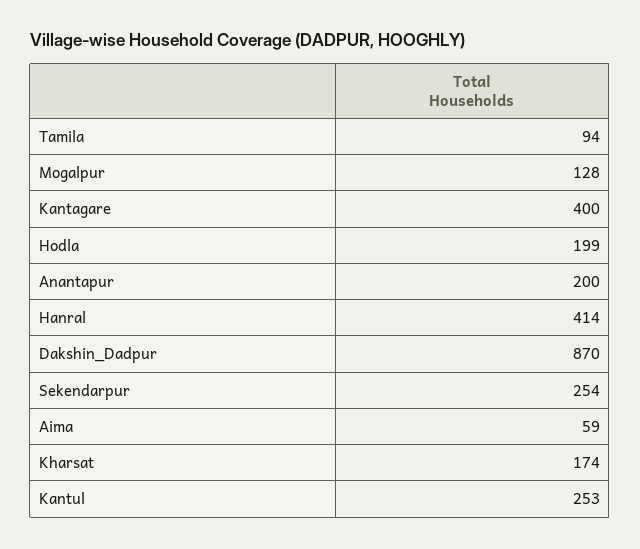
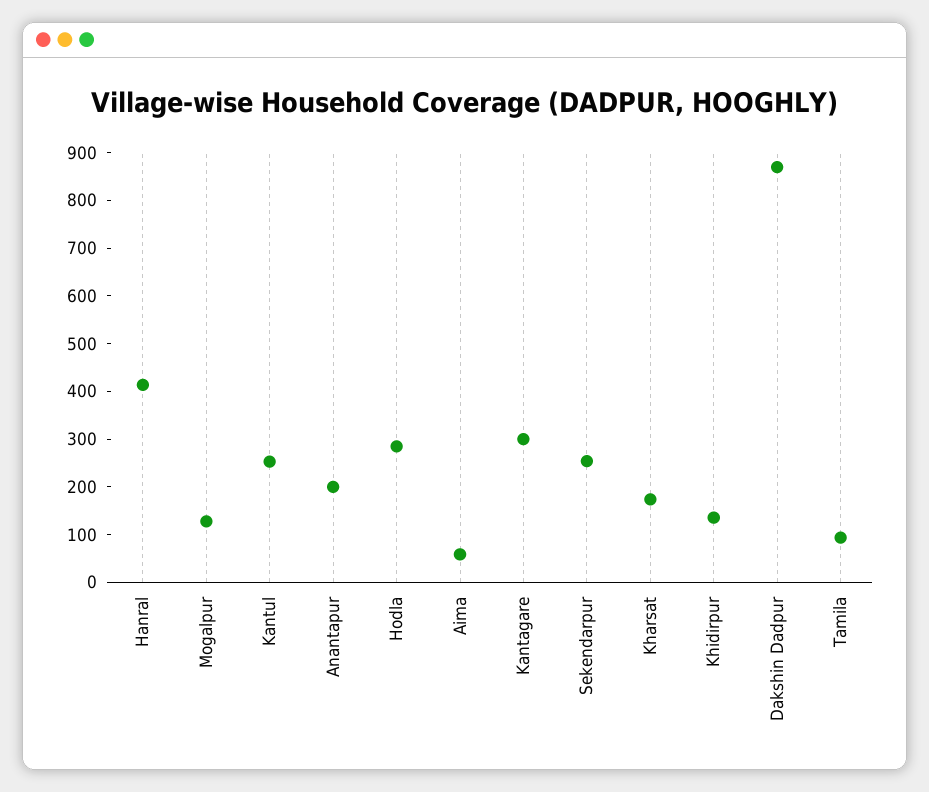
Kantagare: 400 -> 300
Hodla: 199 -> 280
Khidirpur: none -> 140

